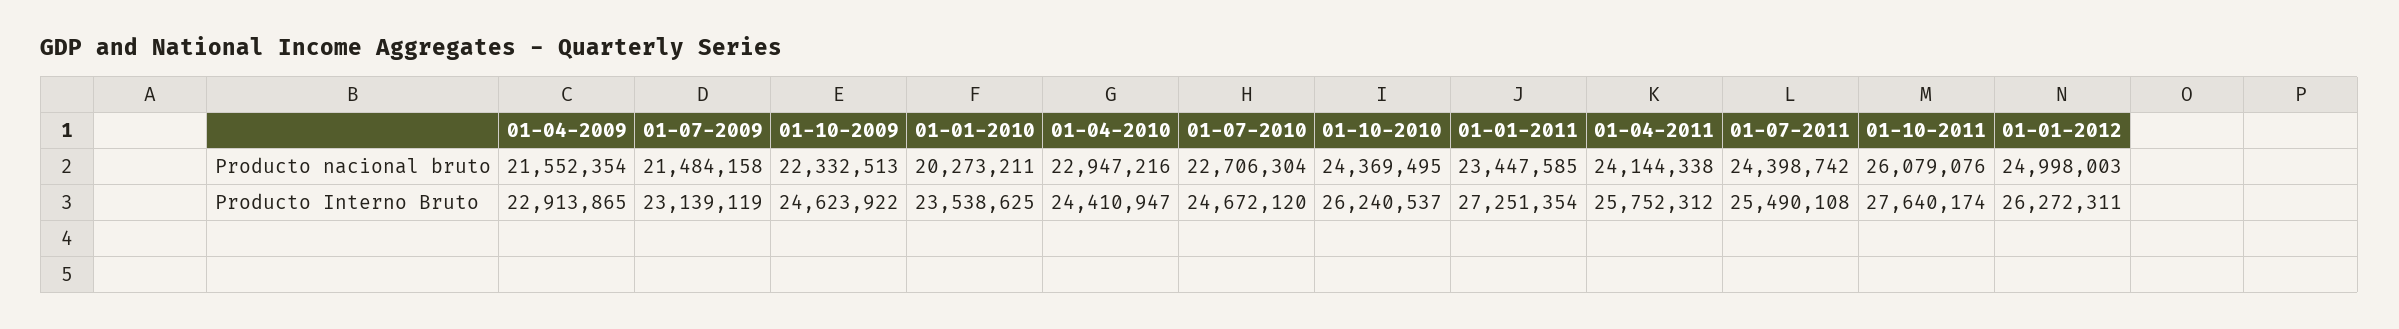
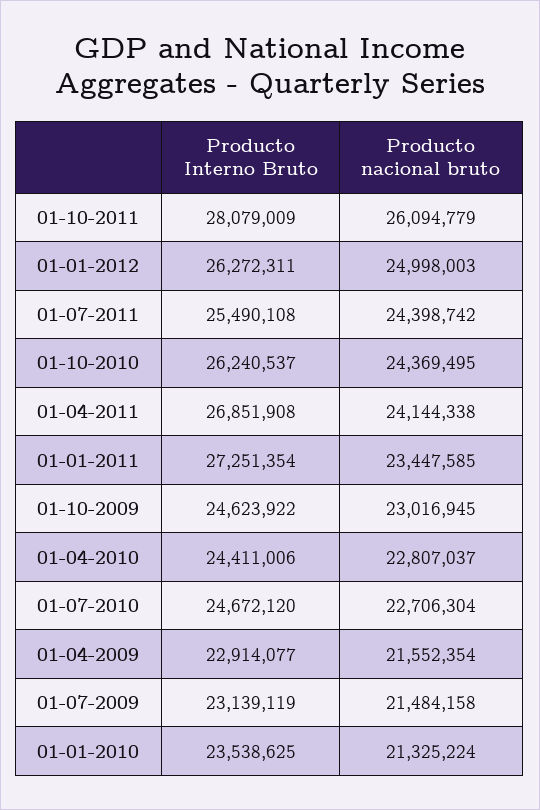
01-10-2009, Producto nacional bruto: 22332513 -> 23016945
01-01-2010, Producto nacional bruto: 20273211 -> 21325224
01-04-2010, Producto nacional bruto: 22947216 -> 22807037
01-10-2011, Producto nacional bruto: 26079076 -> 26094779
01-04-2009, Producto Interno Bruto: 22913865 -> 22914077
01-04-2010, Producto Interno Bruto: 24410947 -> 24411006
01-04-2011, Producto Interno Bruto: 25752312 -> 26851908
01-10-2011, Producto Interno Bruto: 27640174 -> 28079009

